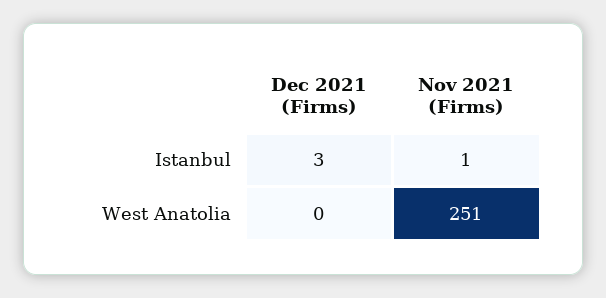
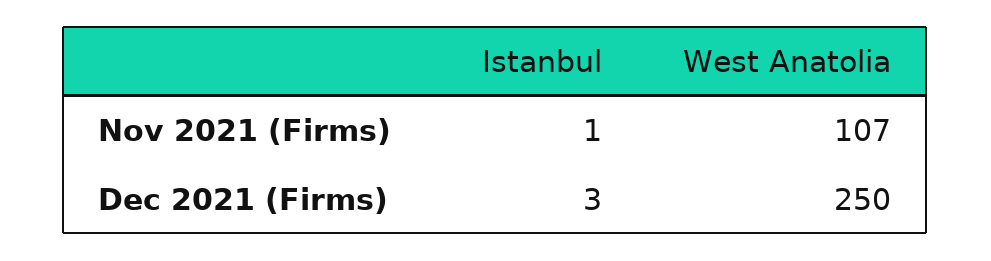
Dec 2021 (Firms), West Anatolia: 0 -> 250
Nov 2021 (Firms), West Anatolia: 251 -> 107

